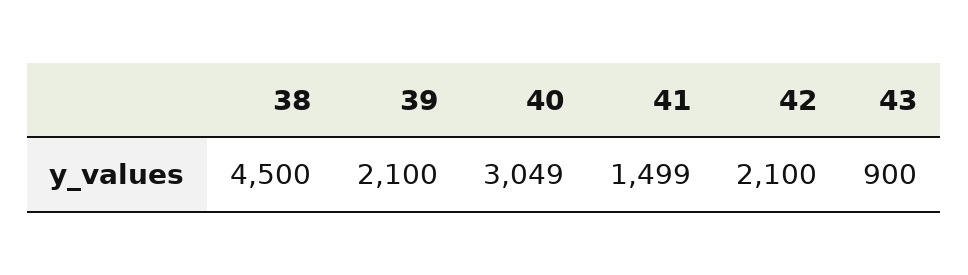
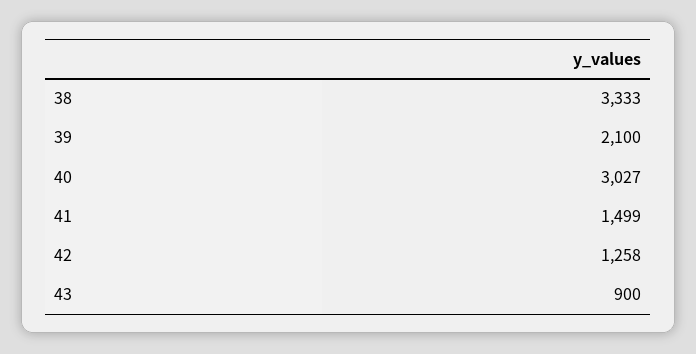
38: 4500 -> 3333
40: 3049 -> 3027
42: 2100 -> 1258

